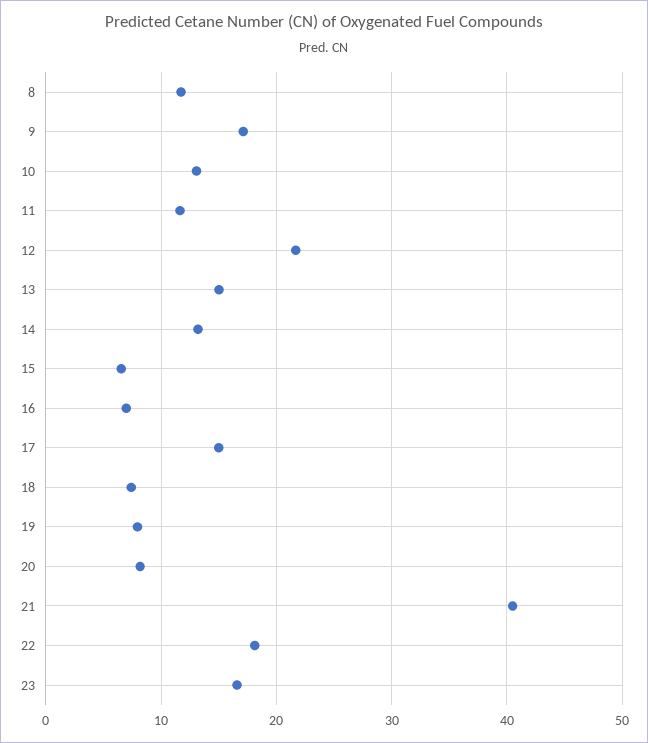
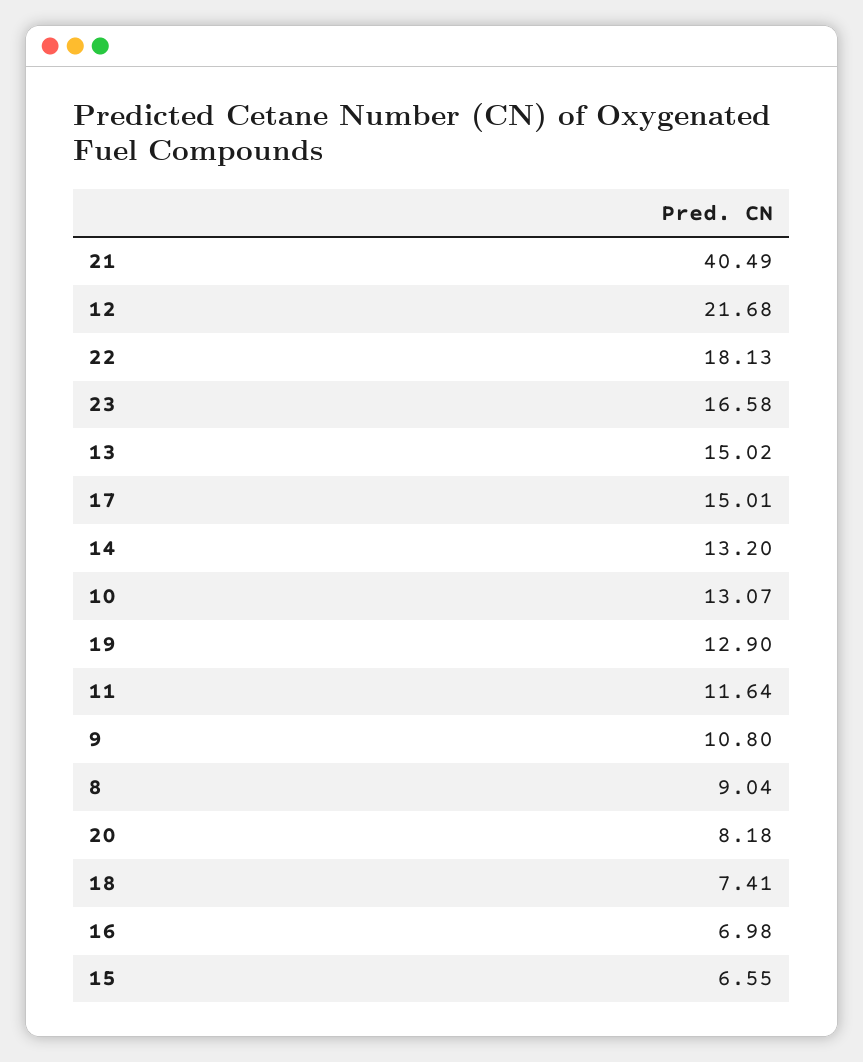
8: 12 -> 9.04
9: 17 -> 10.8
19: 8 -> 12.9

